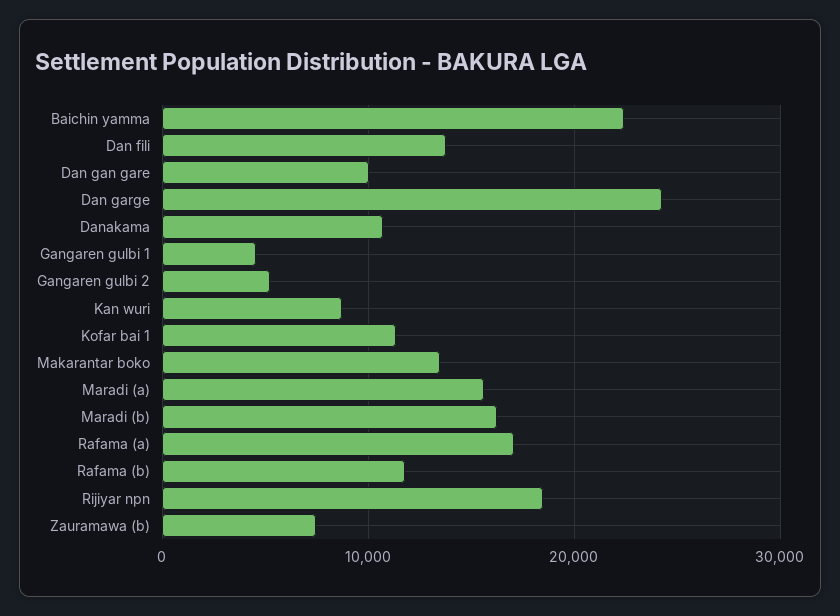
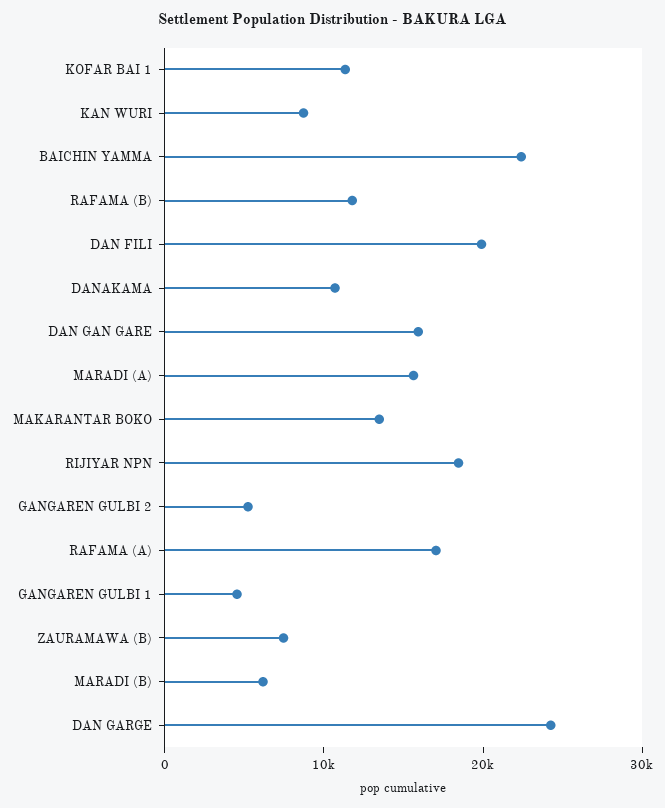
Dan fili: 14000 -> 20000
Dan gan gare: 10000 -> 16000
Maradi (b): 16000 -> 6000

